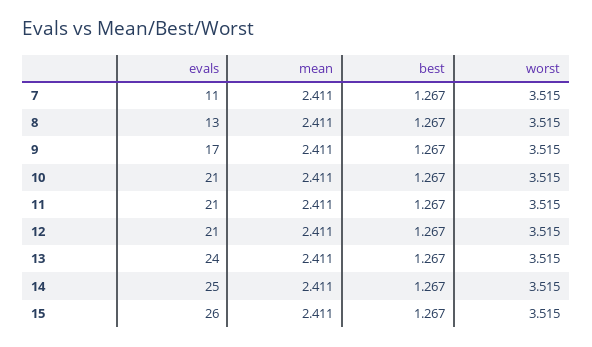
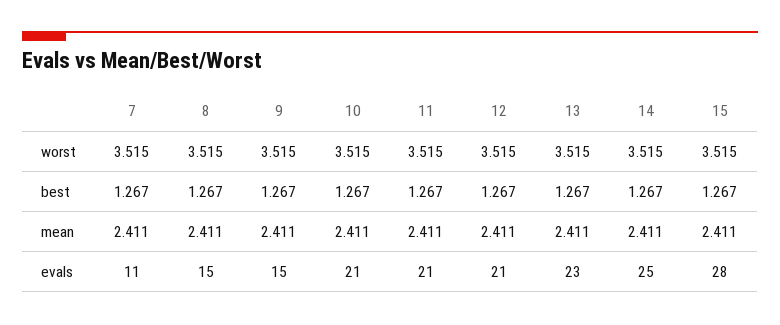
evals, 8: 13 -> 15
evals, 9: 17 -> 15
evals, 13: 24 -> 23
evals, 15: 26 -> 28

